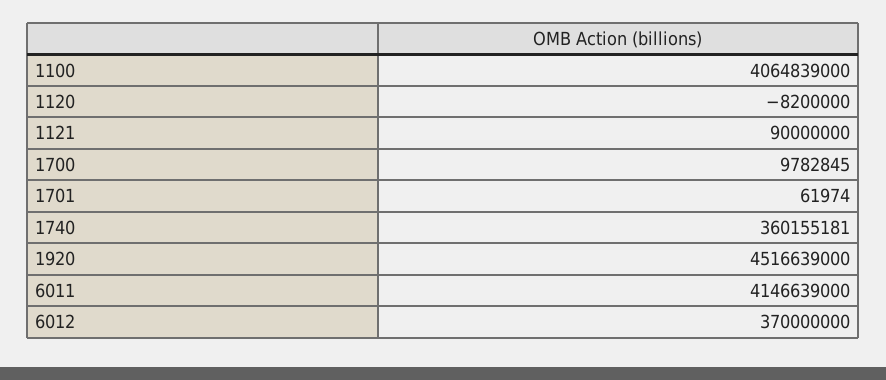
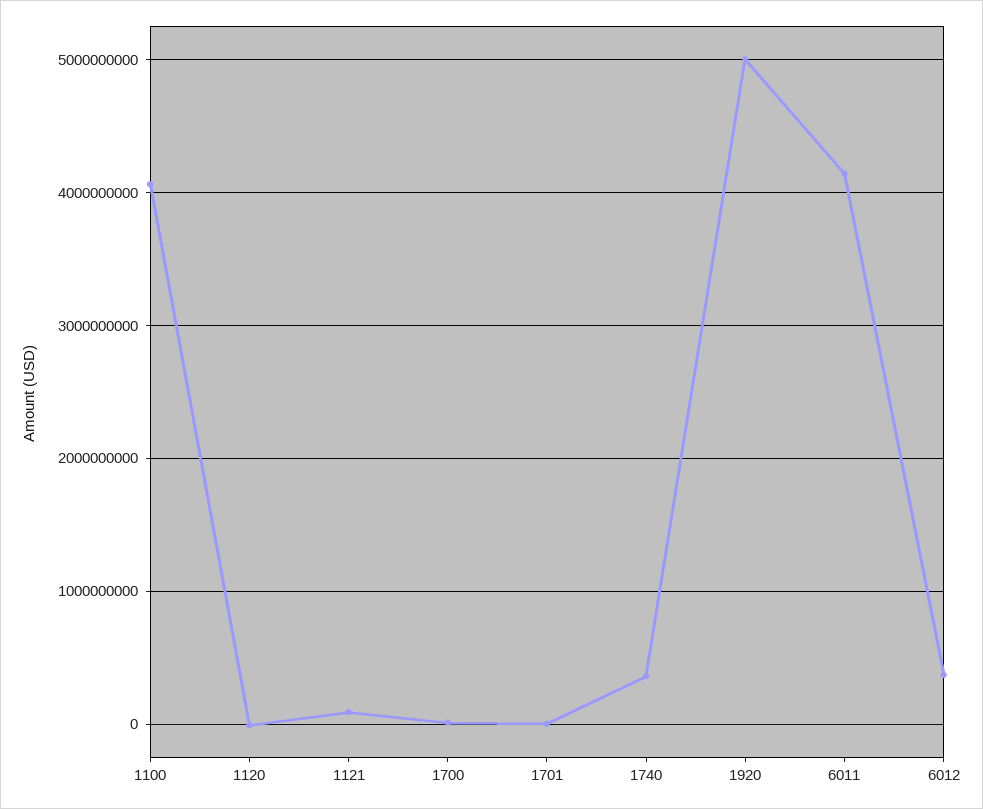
1920: 4516639000 -> 5000000000

